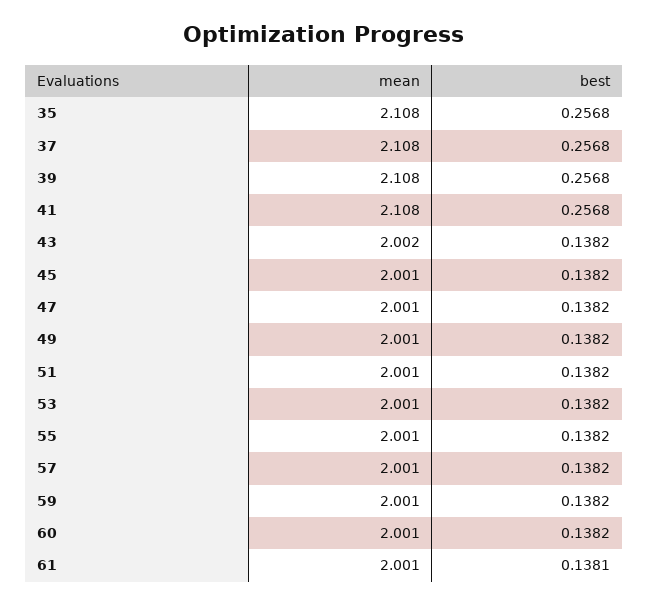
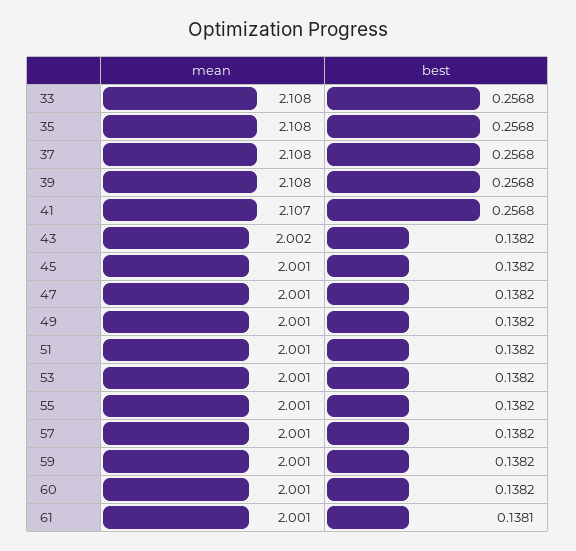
mean, 41: 2.108 -> 2.107
mean, 33: none -> 2.108
best, 33: none -> 0.2568

